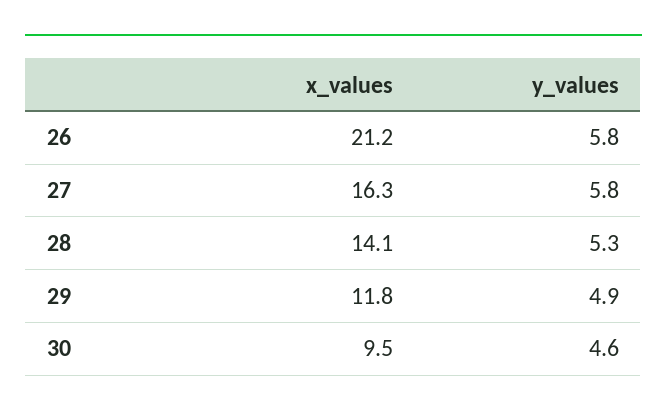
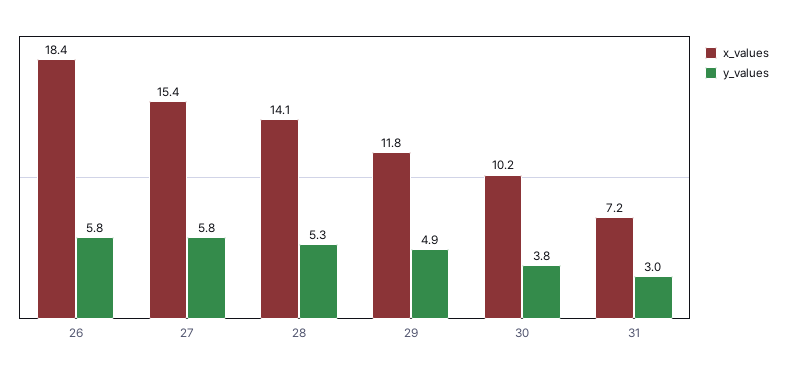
x_values, 26: 21.2 -> 18.4
x_values, 27: 16.3 -> 15.4
x_values, 30: 9.5 -> 10.2
y_values, 30: 4.6 -> 3.8
x_values, 31: none -> 7.2
y_values, 31: none -> 3

